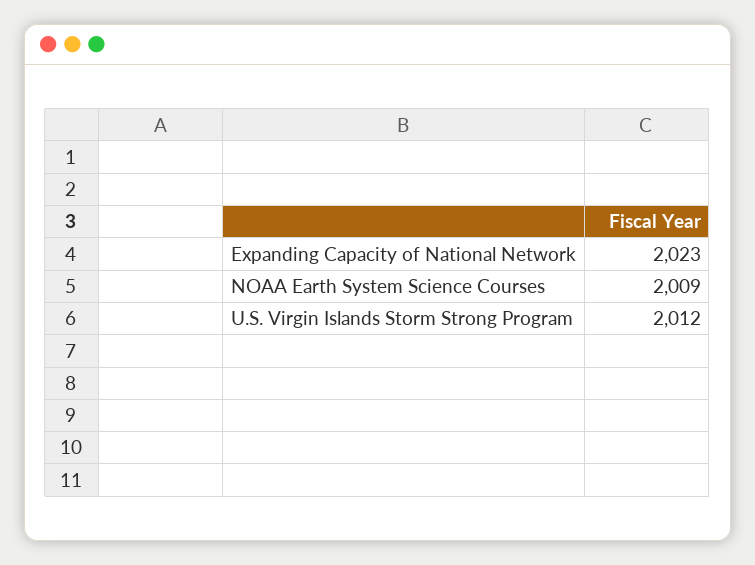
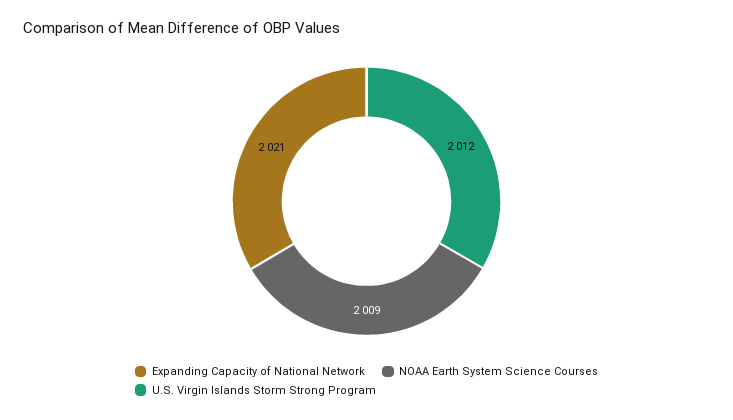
Expanding Capacity of National Network: 2023 -> 2021

